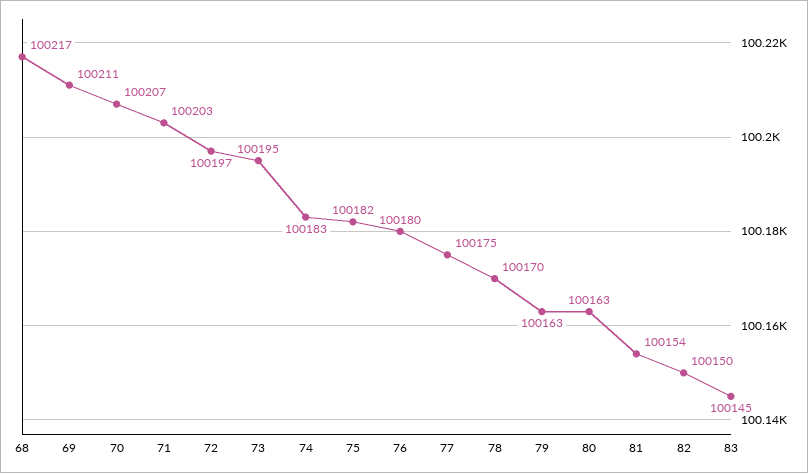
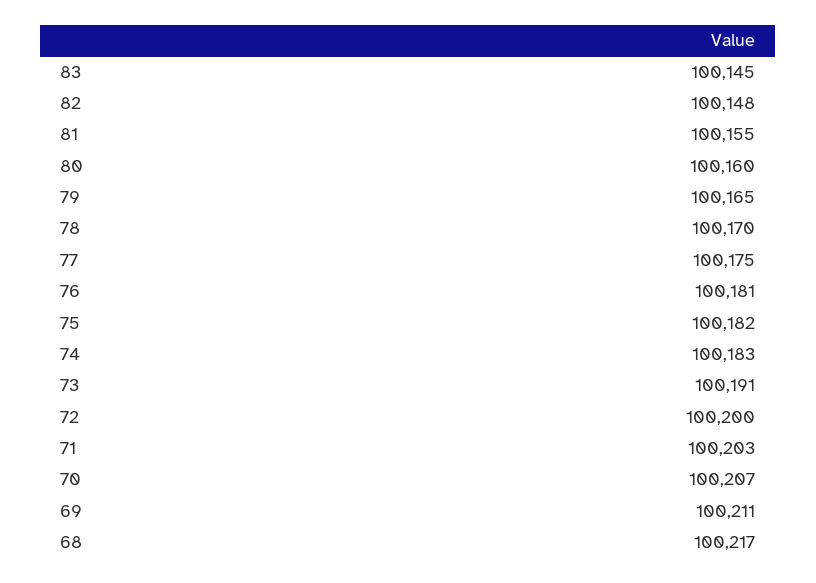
72: 100197 -> 100200
73: 100195 -> 100191
76: 100180 -> 100181
79: 100163 -> 100165
80: 100163 -> 100160
81: 100154 -> 100155
82: 100150 -> 100148

